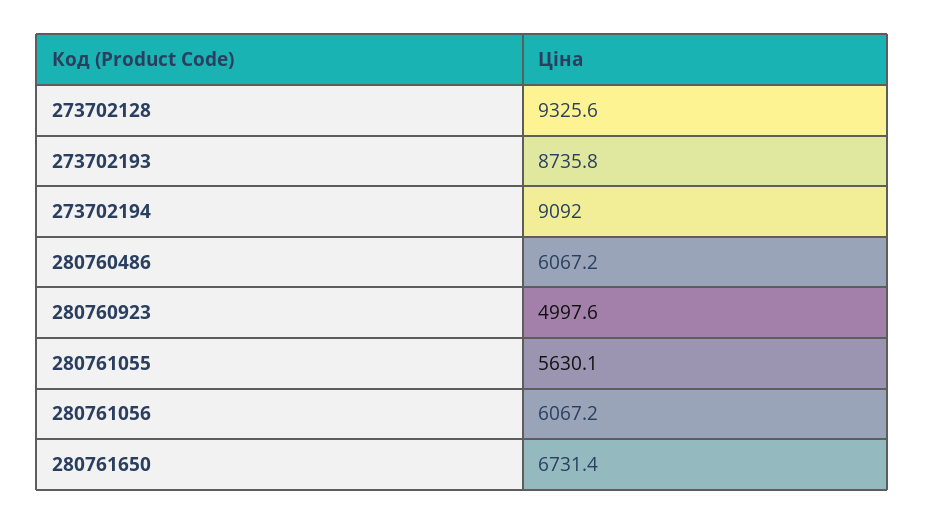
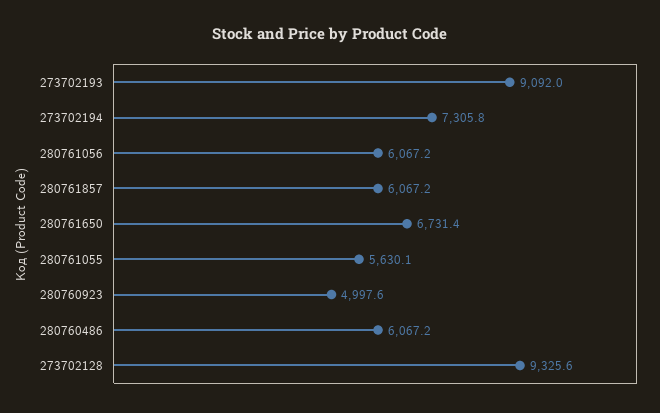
273702193: 8735.8 -> 9092
273702194: 9092 -> 7305.8
280761857: none -> 6067.2

